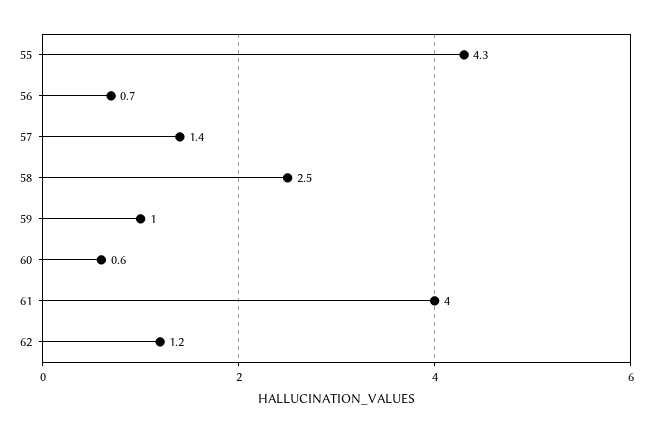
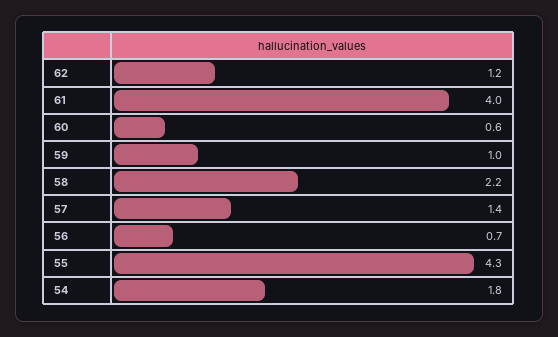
58: 2.5 -> 2.2
54: none -> 1.8

